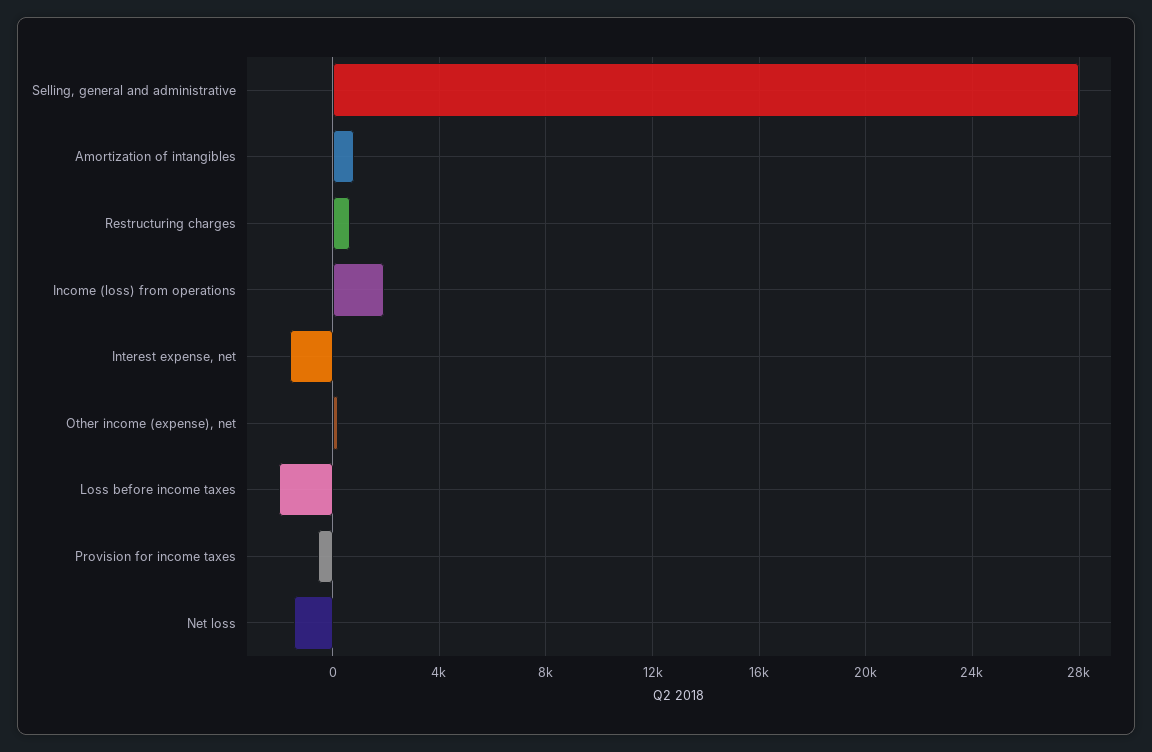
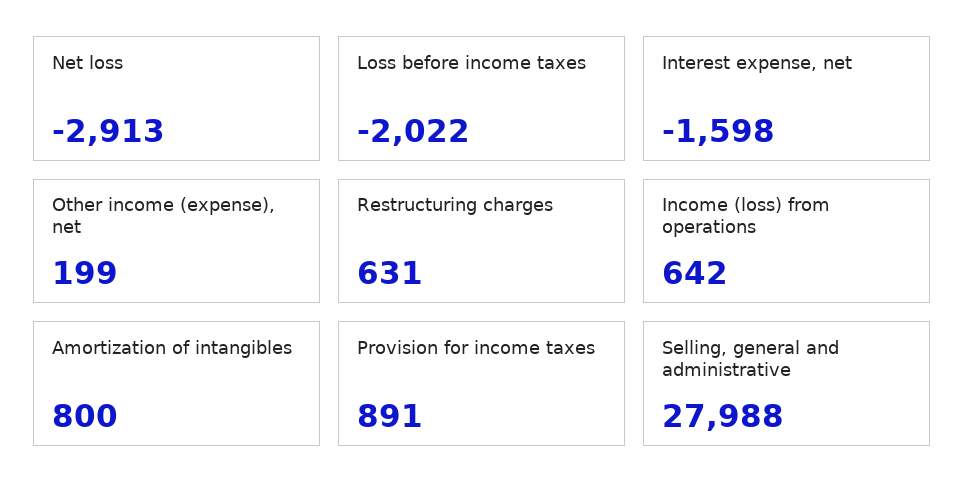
Income (loss) from operations: 2000 -> 642
Provision for income taxes: -500 -> 891
Net loss: -1500 -> -2913

